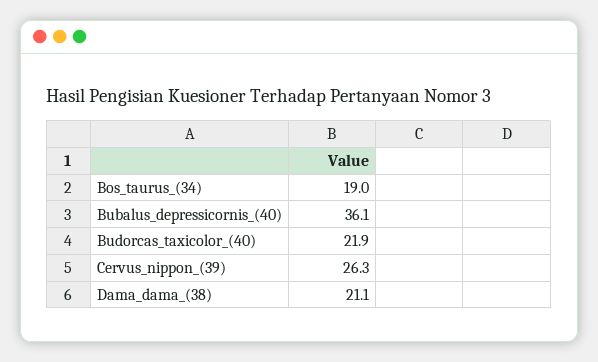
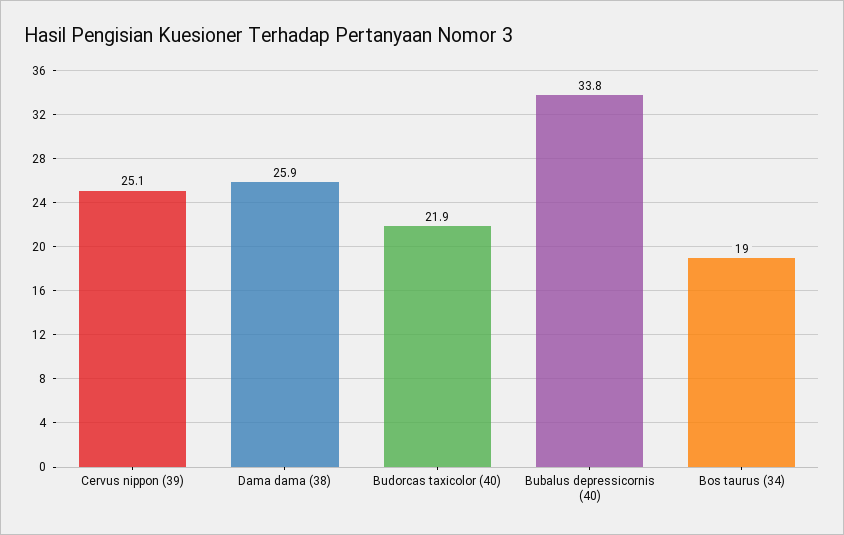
Bubalus_depressicornis_(40): 36.1 -> 33.8
Cervus_nippon_(39): 26.3 -> 25.1
Dama_dama_(38): 21.1 -> 25.9

